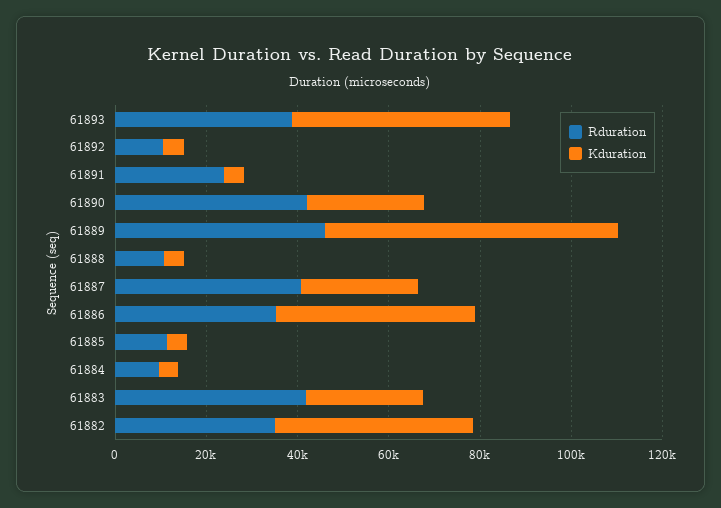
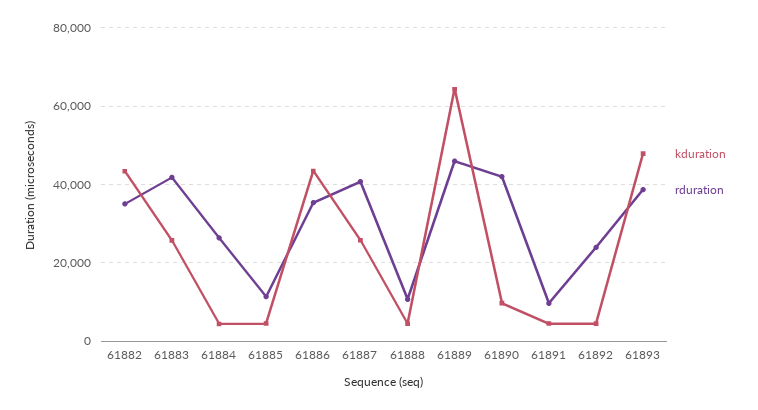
Rduration, 61892: 10000 -> 24000
Rduration, 61891: 25000 -> 10000
Kduration, 61890: 25000 -> 10000
Rduration, 61884: 10000 -> 26000

